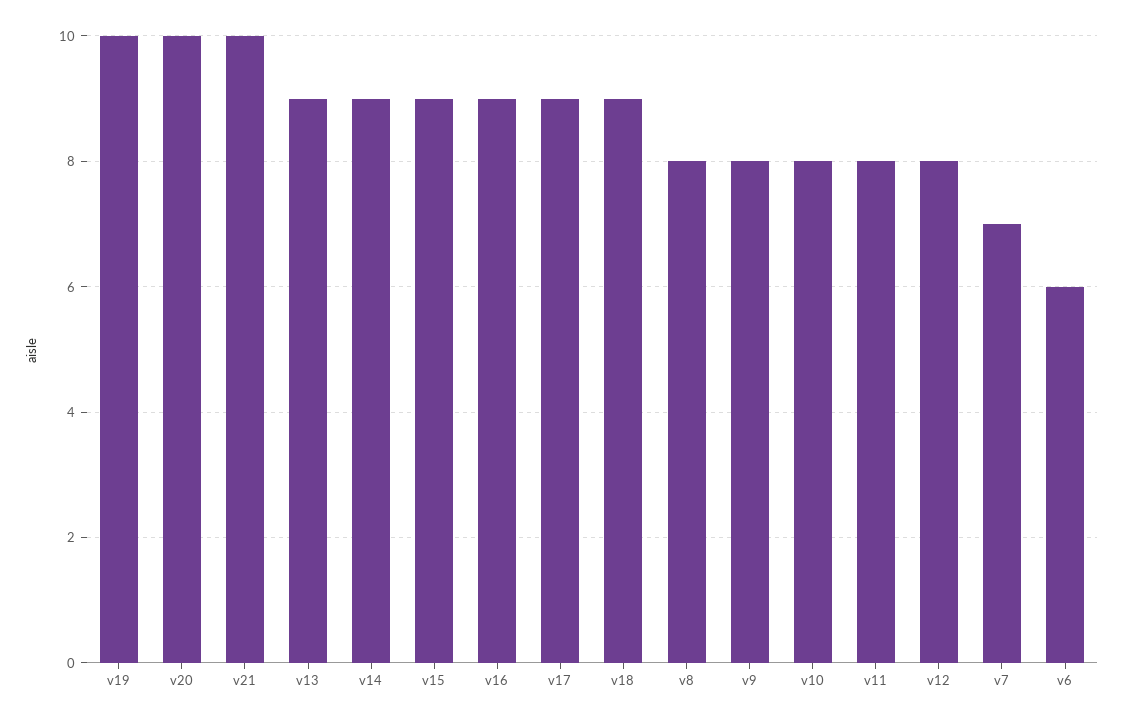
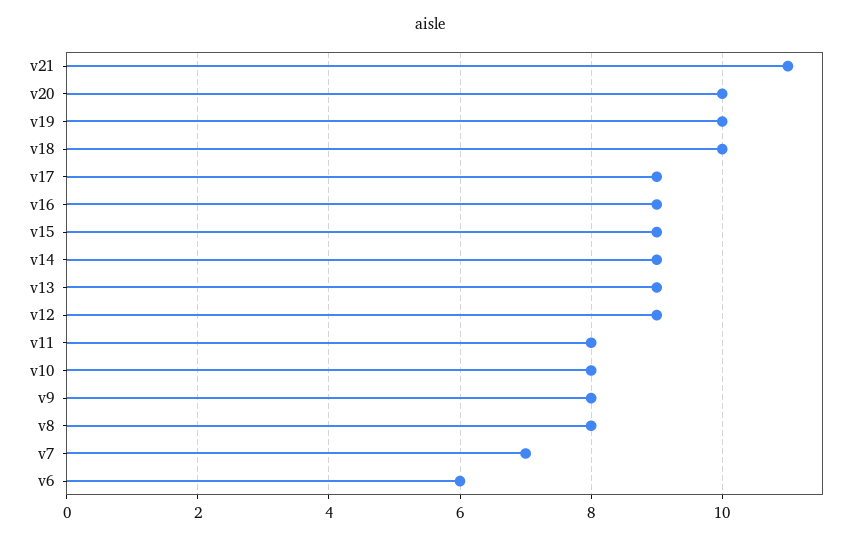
v21: 10 -> 11
v18: 9 -> 10
v12: 8 -> 9

